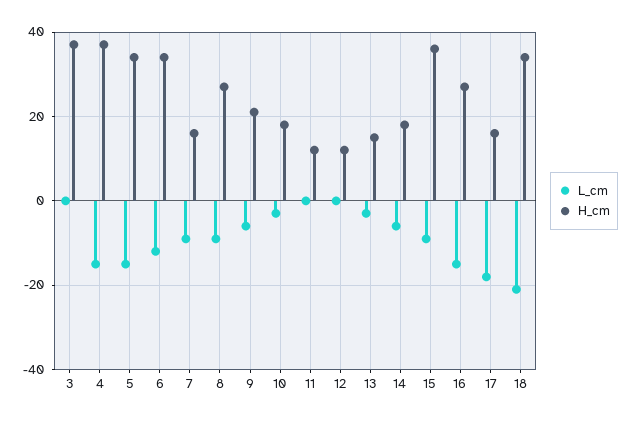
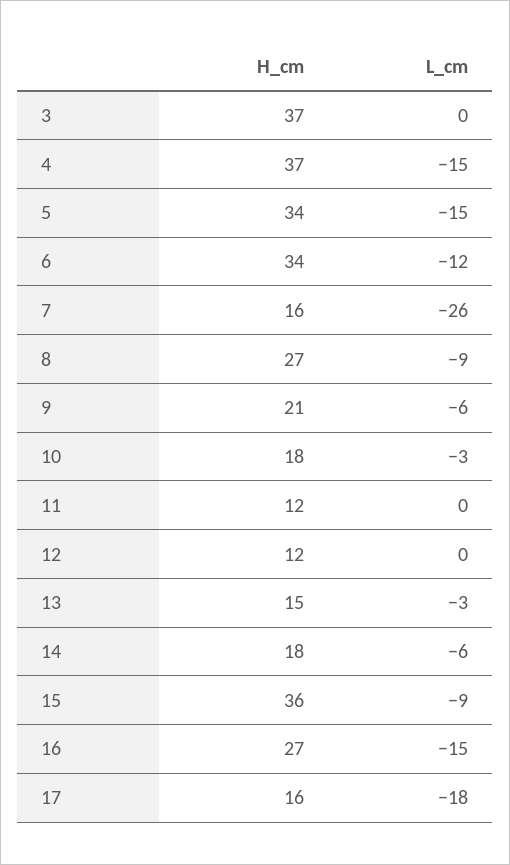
L_cm, 7: -10 -> -26
L_cm, 18: -20 -> none
H_cm, 18: 35 -> none

